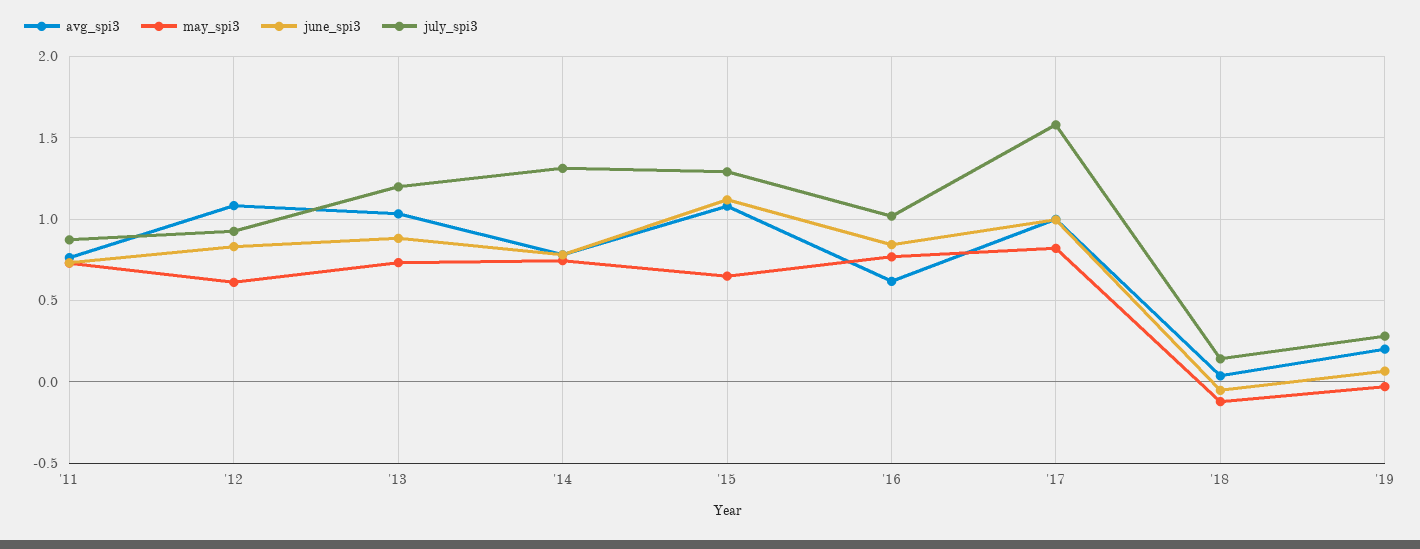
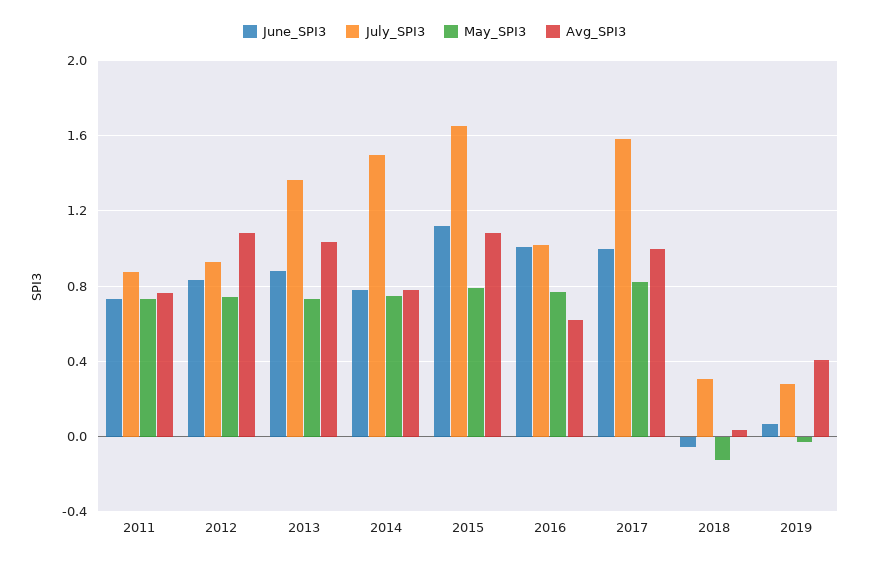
may_spi3, '12: 0.6 -> 0.75
july_spi3, '13: 1.2 -> 1.35
july_spi3, '14: 1.3 -> 1.5
may_spi3, '15: 0.65 -> 0.8
july_spi3, '15: 1.3 -> 1.65
june_spi3, '16: 0.85 -> 1
july_spi3, '18: 0.15 -> 0.3
avg_spi3, '19: 0.2 -> 0.4

